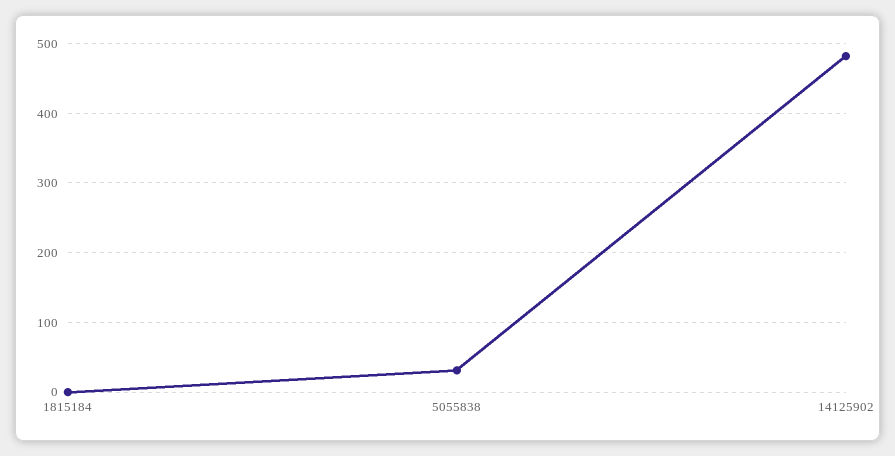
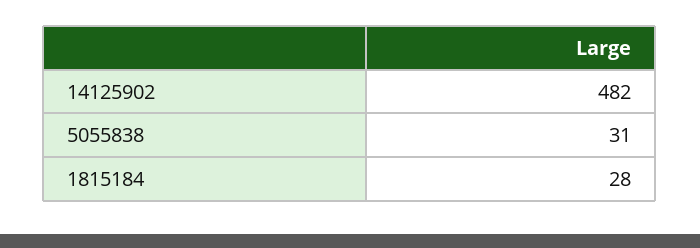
1815184: 0 -> 28

